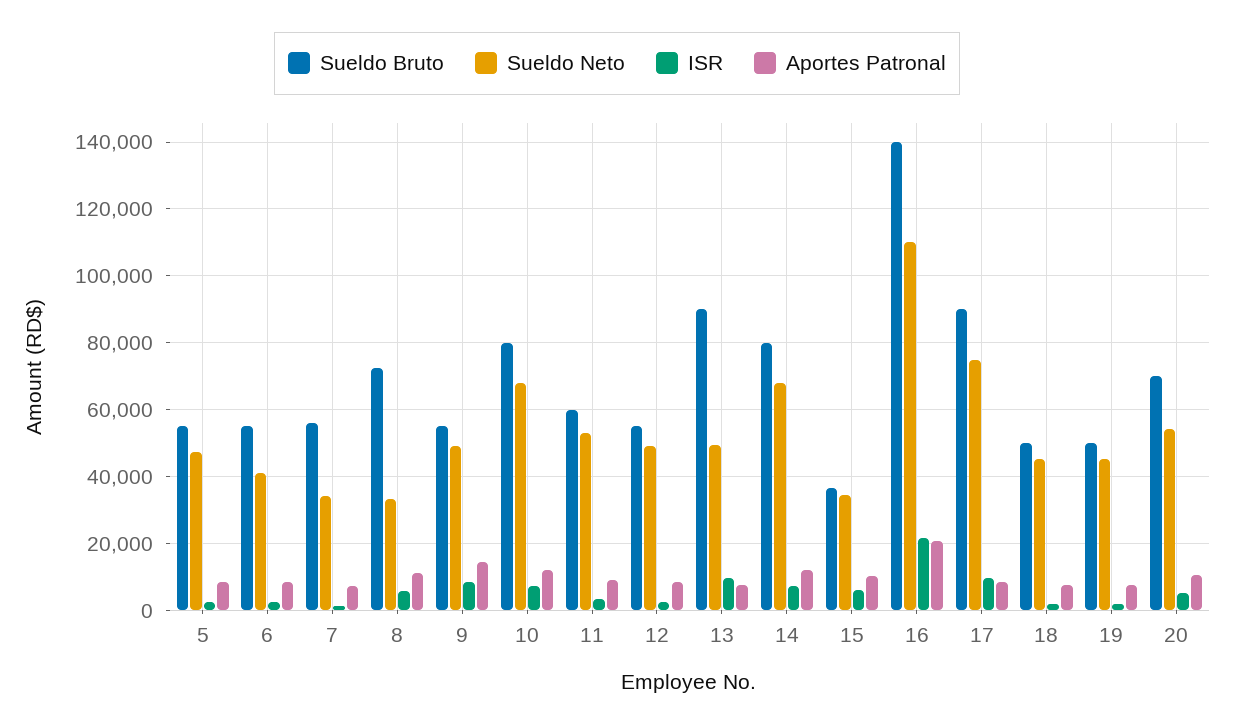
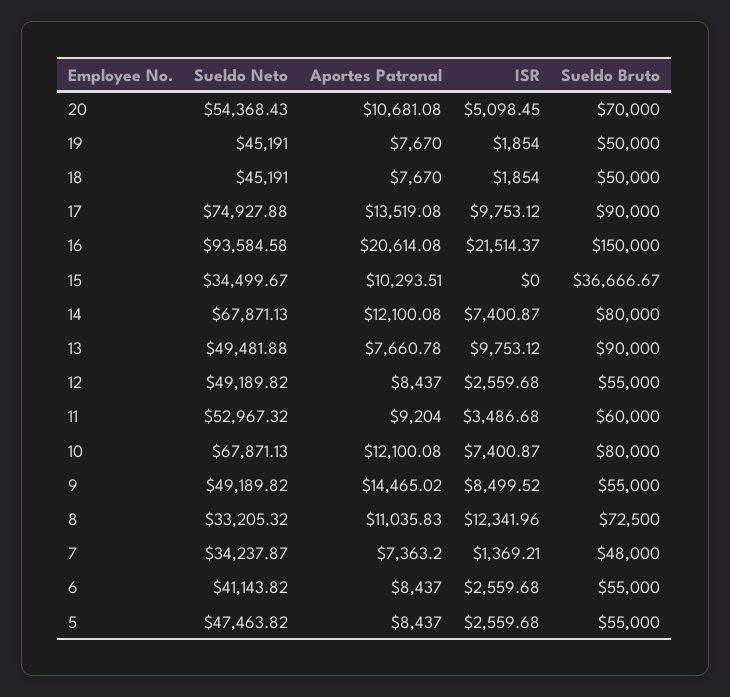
Sueldo Bruto, 7: 56000 -> 48000
ISR, 8: 6000 -> 12341.96
ISR, 15: 6000 -> 0
Sueldo Bruto, 16: 140000 -> 150000
Sueldo Neto, 16: 110000 -> 93584.58
Aportes Patronal, 17: 8000 -> 13519.08

